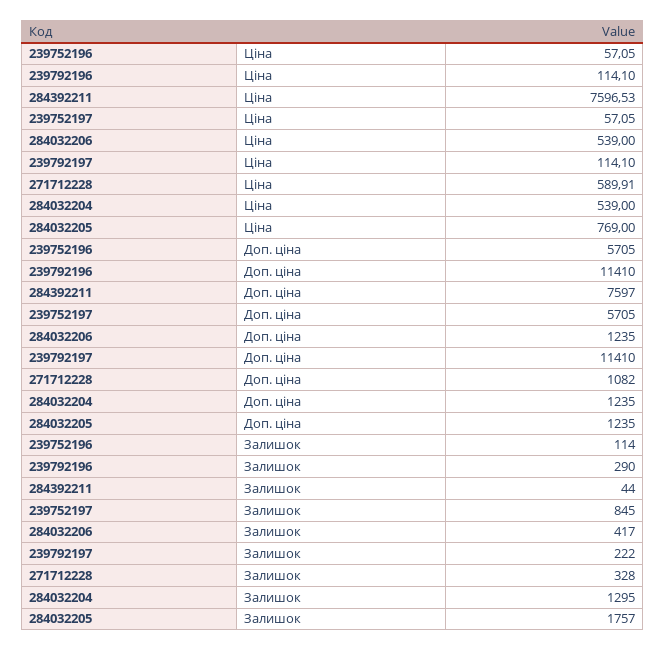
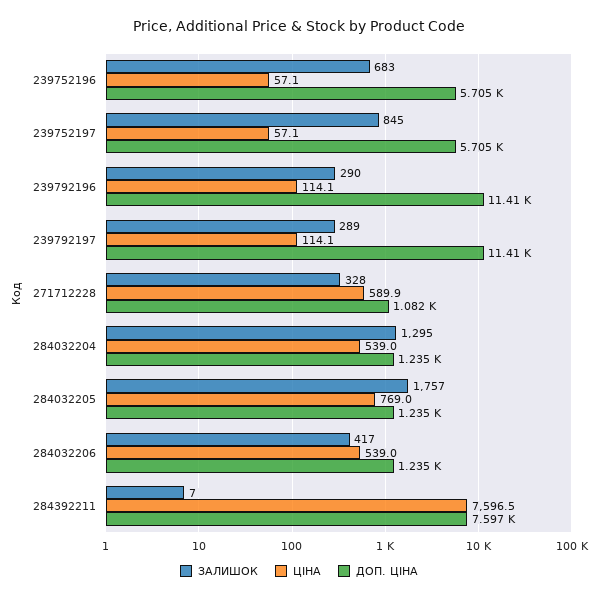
Залишок, 239752196: 114 -> 683
Залишок, 284392211: 44 -> 7
Залишок, 239792197: 222 -> 289

